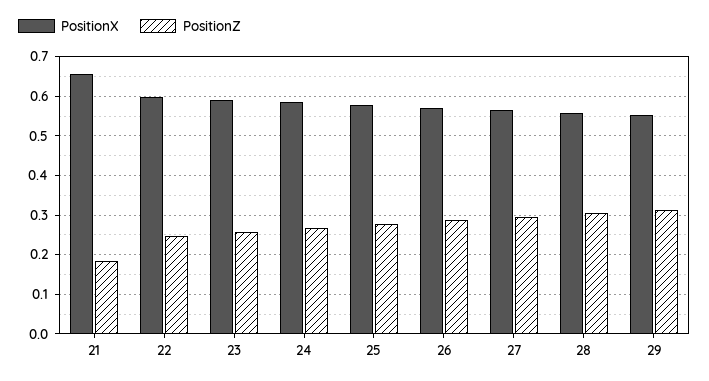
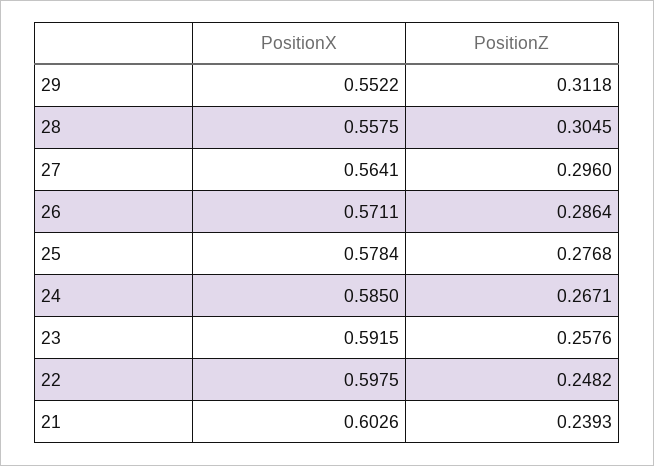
PositionX, 21: 0.66 -> 0.6026
PositionZ, 21: 0.18 -> 0.2393

